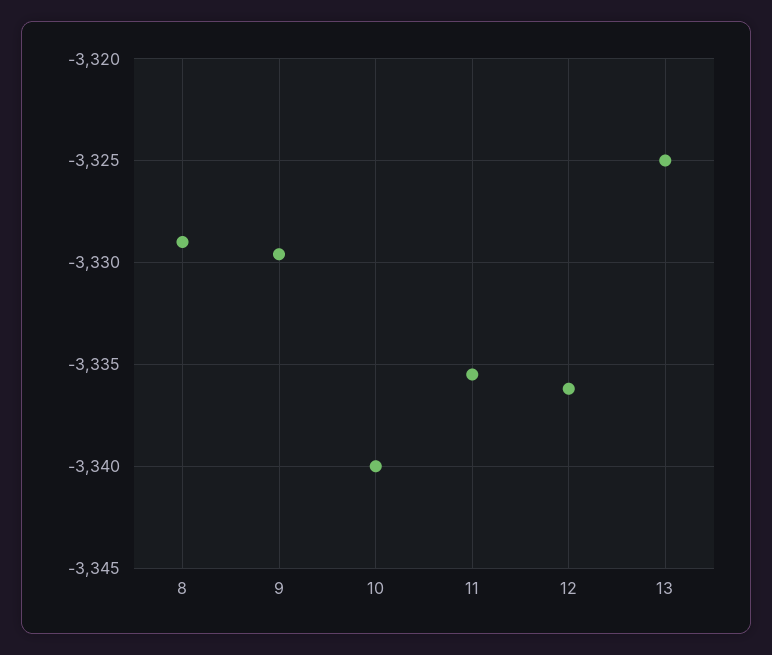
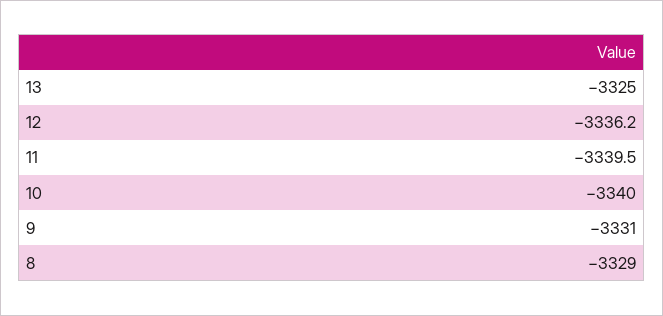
9: -3329.5 -> -3331
11: -3335.5 -> -3339.5

